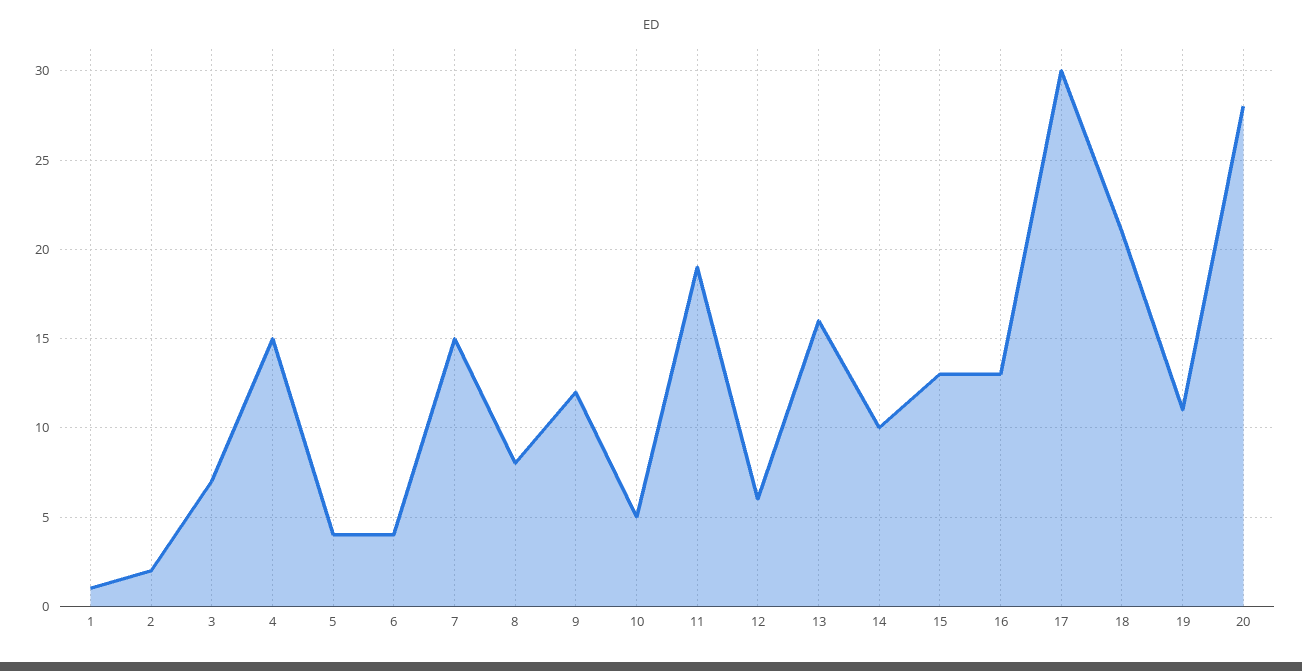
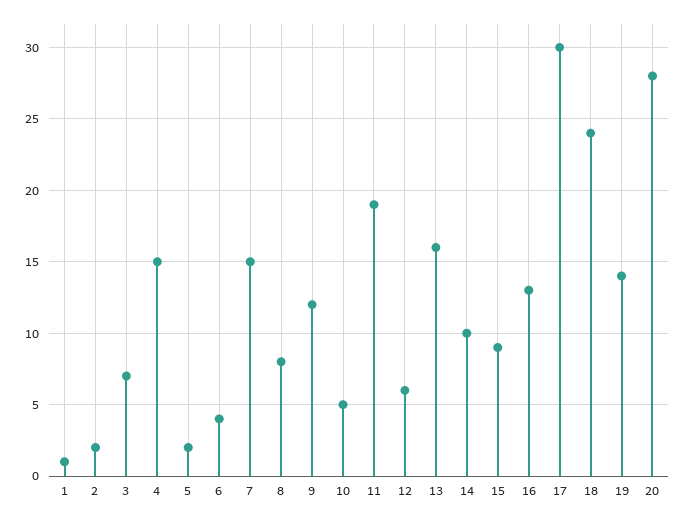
5: 4 -> 2
15: 13 -> 9
18: 21 -> 24
19: 11 -> 14

